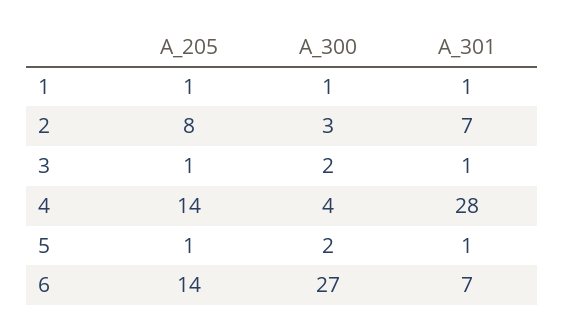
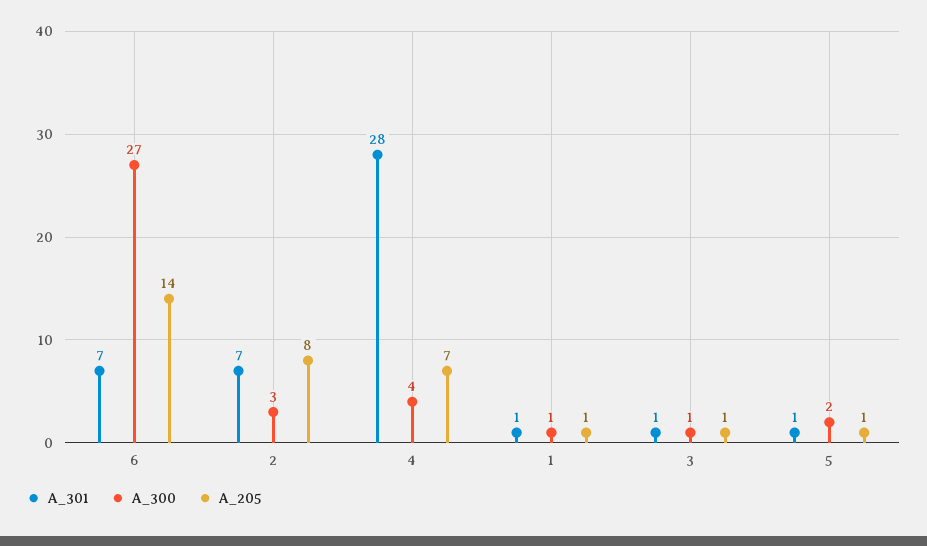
A_300, 3: 2 -> 1
A_205, 4: 14 -> 7

